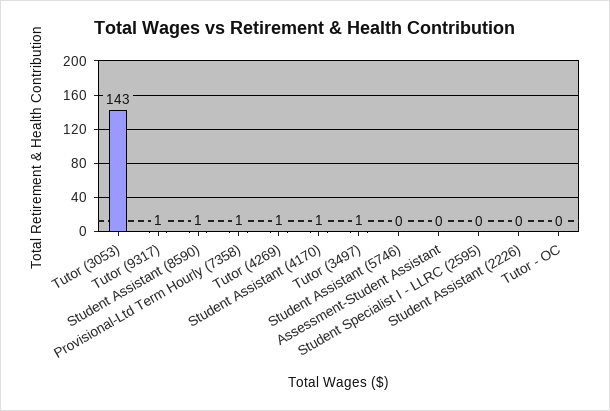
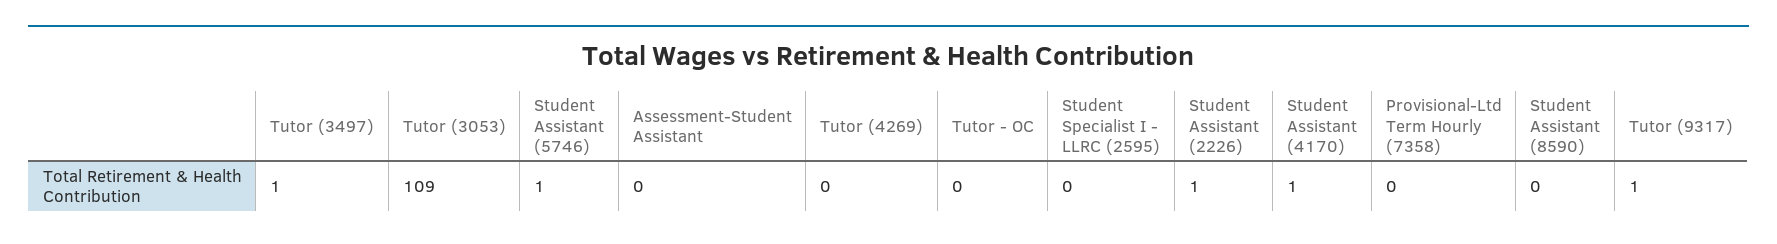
Tutor (3053): 143 -> 109
Student Assistant (8590): 1 -> 0
Provisional-Ltd Term Hourly (7358): 1 -> 0
Tutor (4269): 1 -> 0
Student Assistant (5746): 0 -> 1
Student Assistant (2226): 0 -> 1

